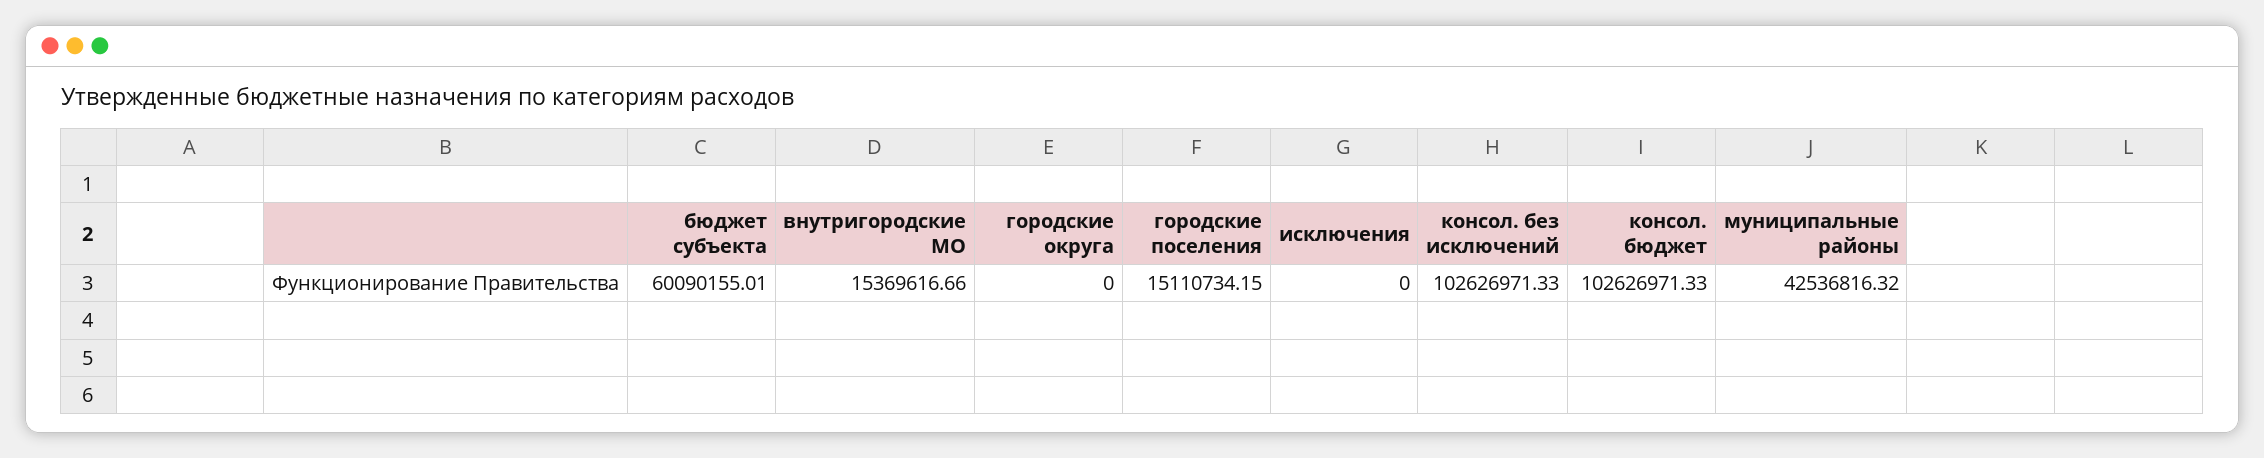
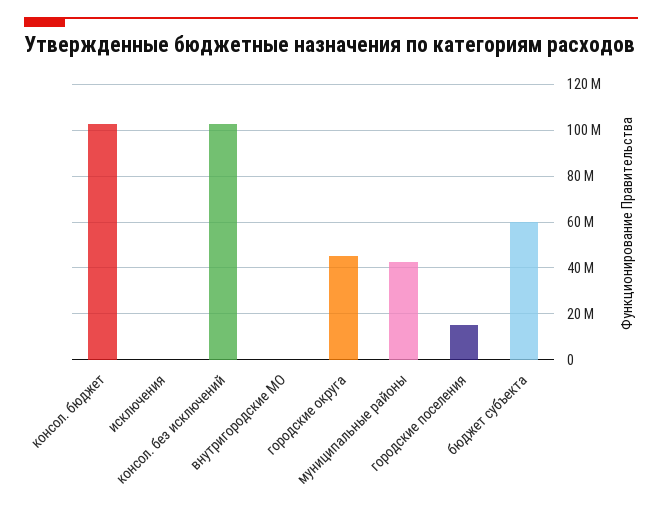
внутригородские МО: 15369616.66 -> 0
городские округа: 0 -> 45000000

